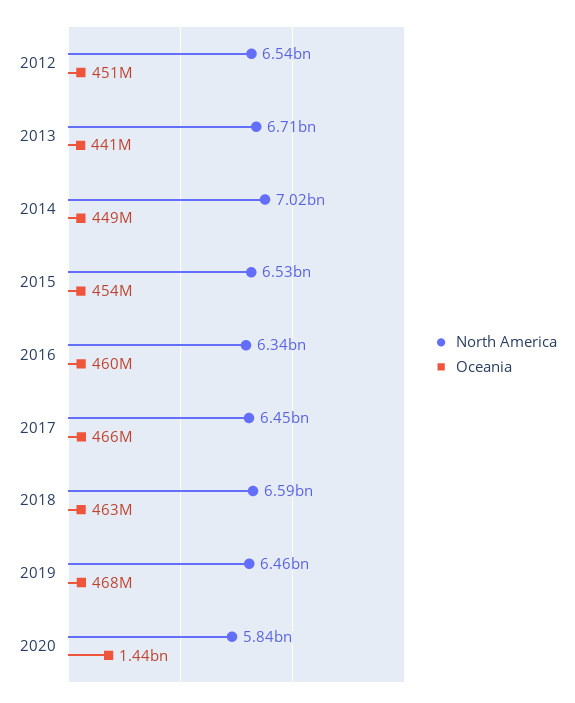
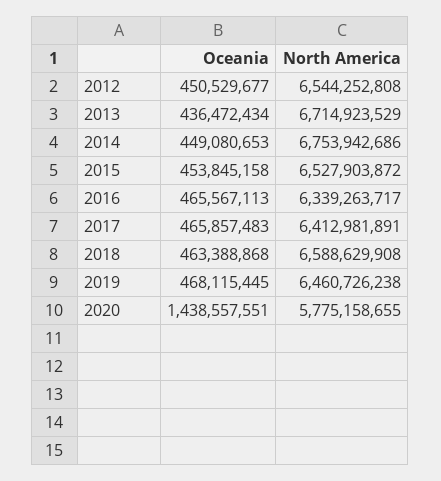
Oceania, 2013: 441000000 -> 436472434
North America, 2014: 7020000000 -> 6753942686
Oceania, 2016: 460000000 -> 465567113
North America, 2017: 6450000000 -> 6412981891
North America, 2020: 5840000000 -> 5775158655

